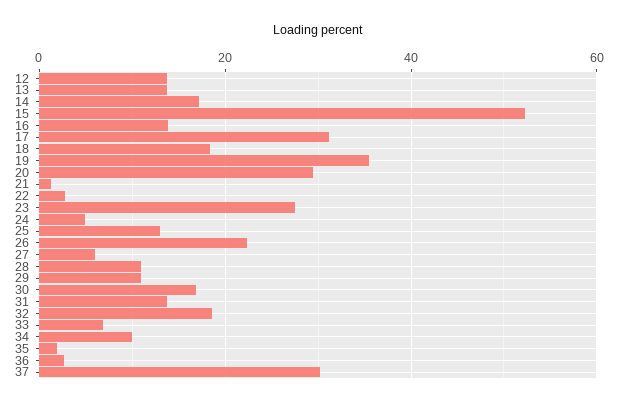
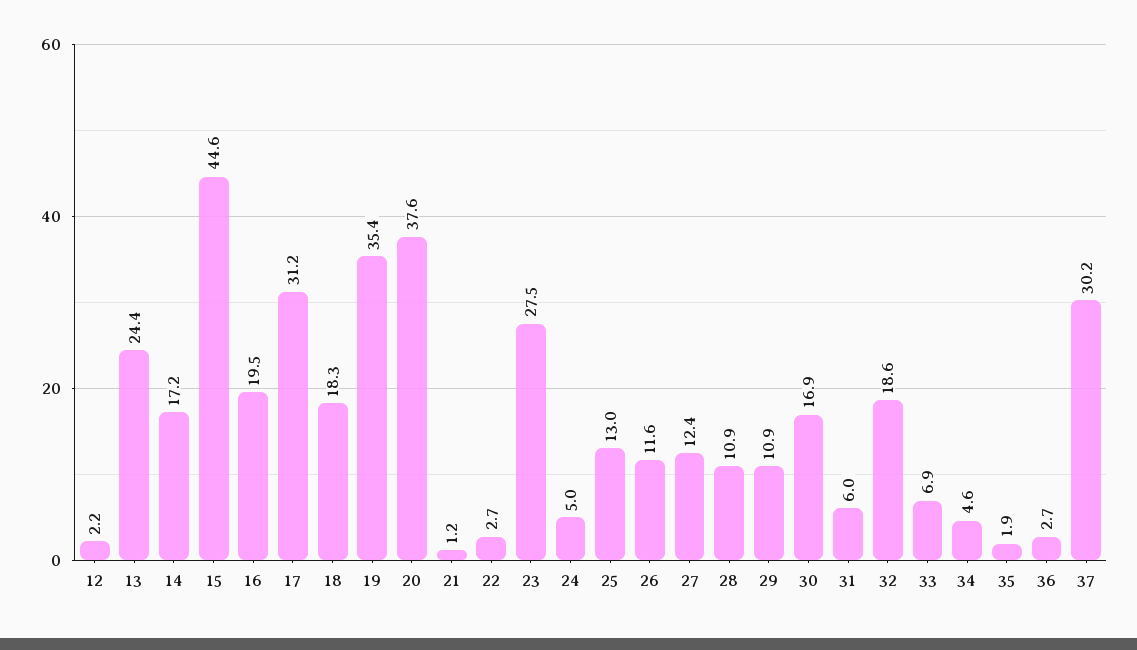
12: 14 -> 2.2
13: 14 -> 24.4
15: 52 -> 44.6
16: 14 -> 19.5
20: 30 -> 37.6
26: 22 -> 11.6
27: 6 -> 12.4
31: 14 -> 6
34: 10 -> 4.6

